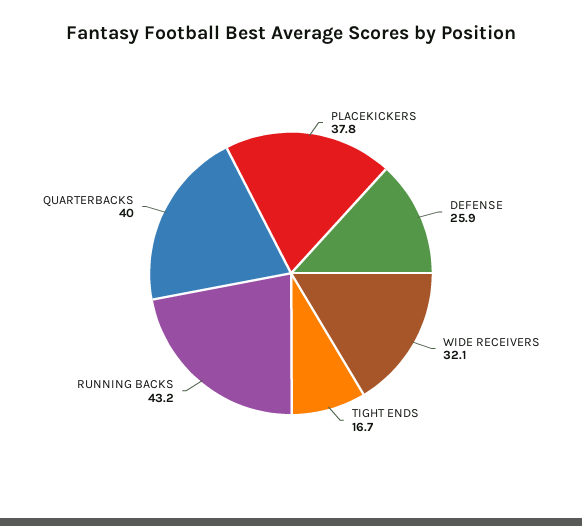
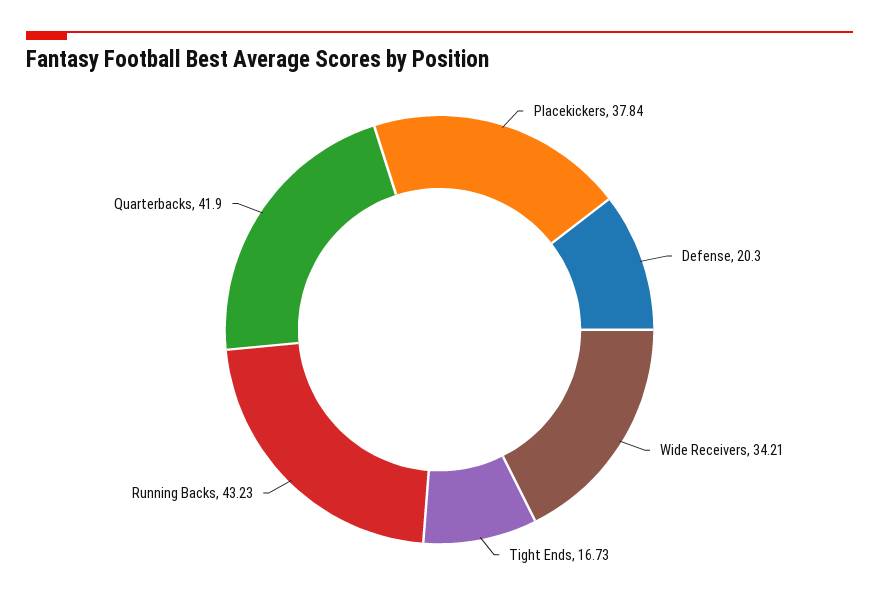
DEFENSE: 25.9 -> 20.3
WIDE RECEIVERS: 32.1 -> 34.21
QUARTERBACKS: 40 -> 41.9

